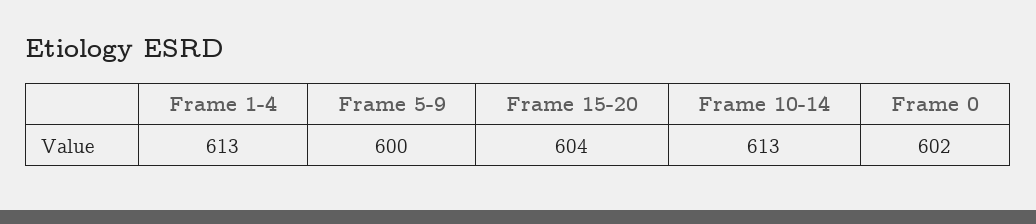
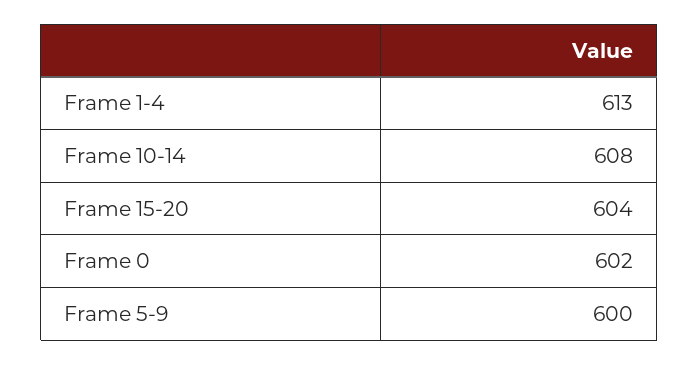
Frame 10-14: 613 -> 608

